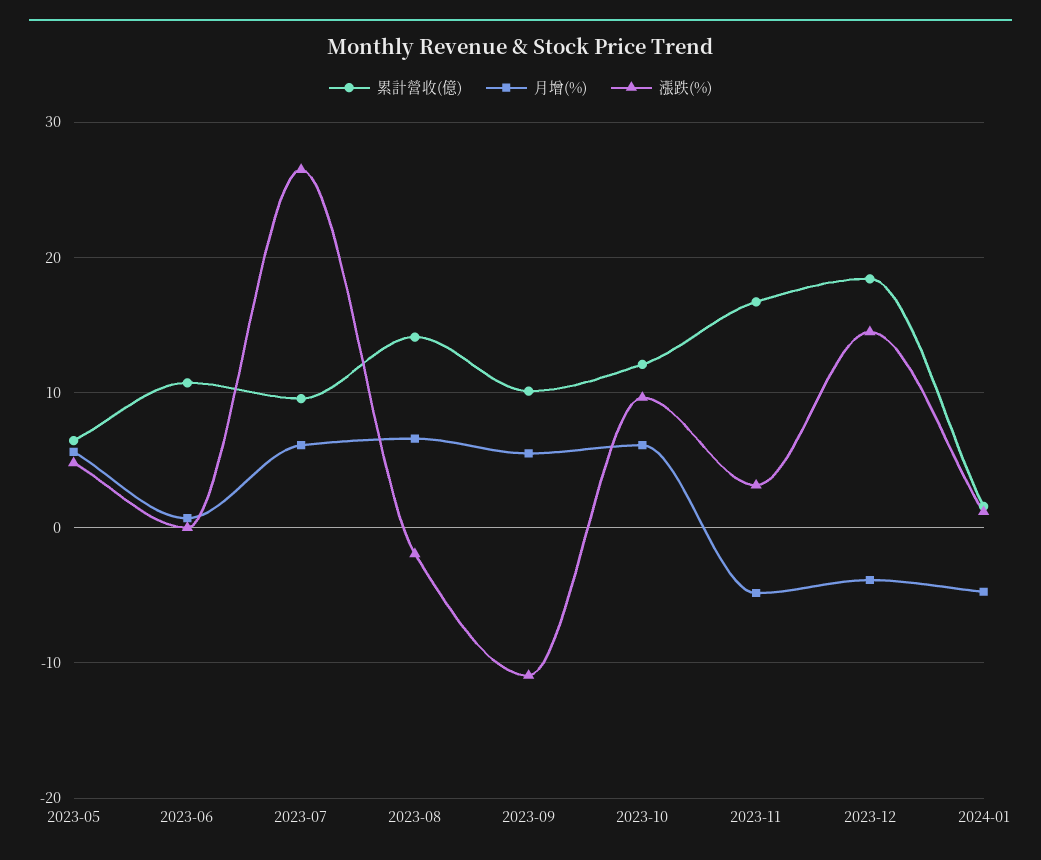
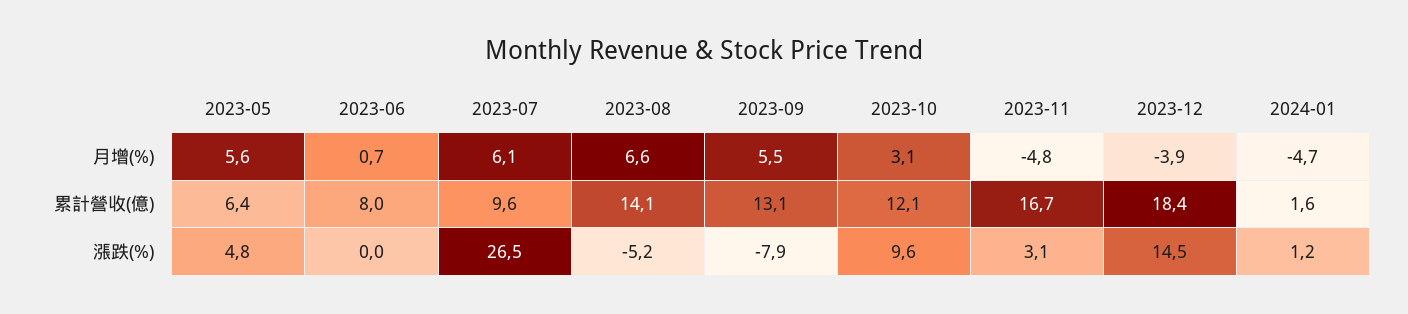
累計營收(億), 2023-06: 11 -> 8
漲跌(%), 2023-08: -2 -> -5.2
累計營收(億), 2023-09: 10 -> 13.1
漲跌(%), 2023-09: -11 -> -7.9
月增(%), 2023-10: 6 -> 3.1

